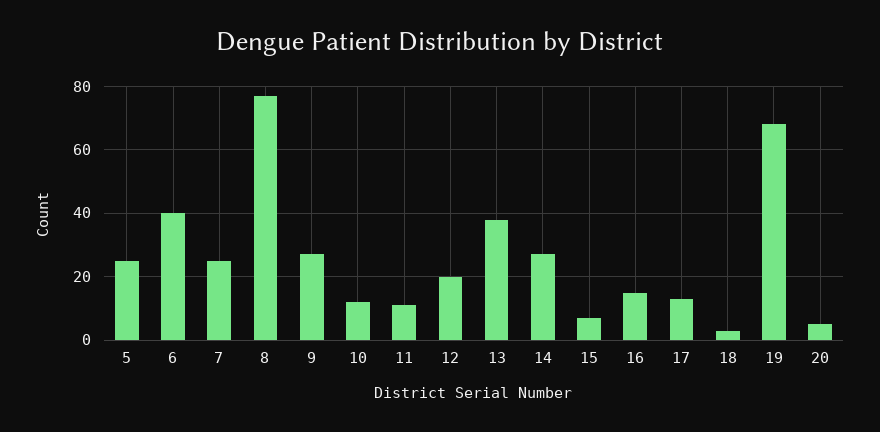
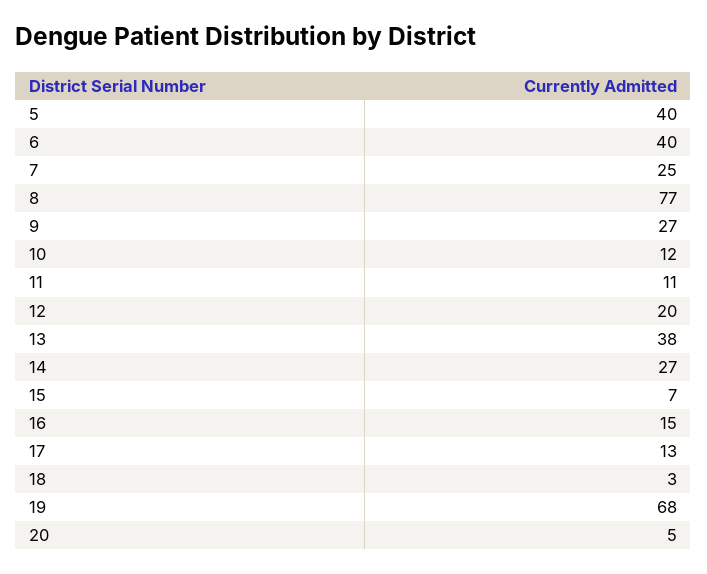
5: 25 -> 40

